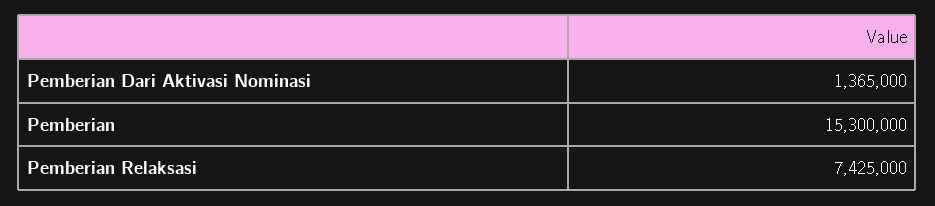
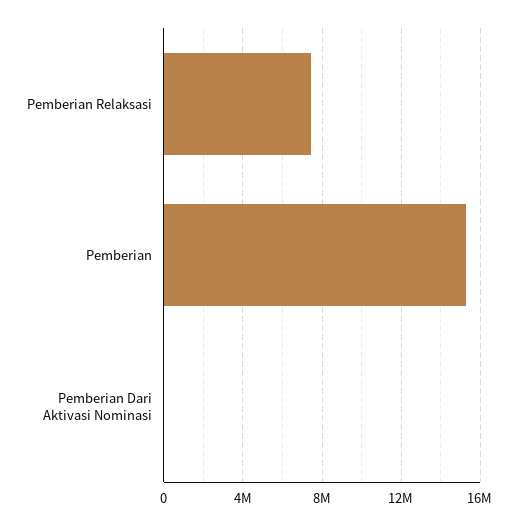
Pemberian Dari Aktivasi Nominasi: 1365000 -> 0

